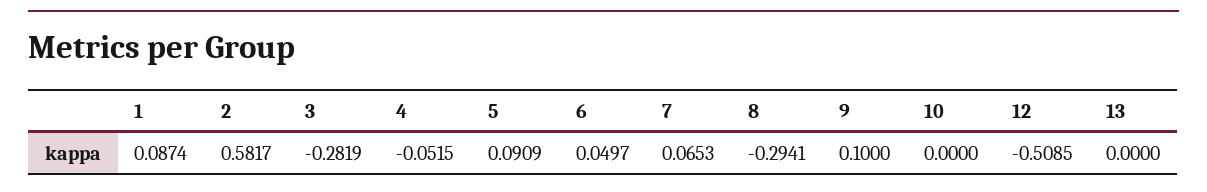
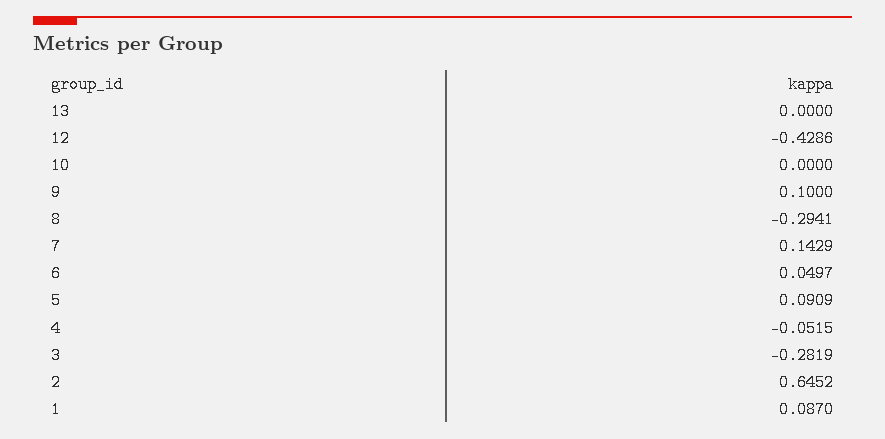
1: 0.0874 -> 0.087
2: 0.5817 -> 0.6452
7: 0.0653 -> 0.1429
12: -0.5085 -> -0.4286

